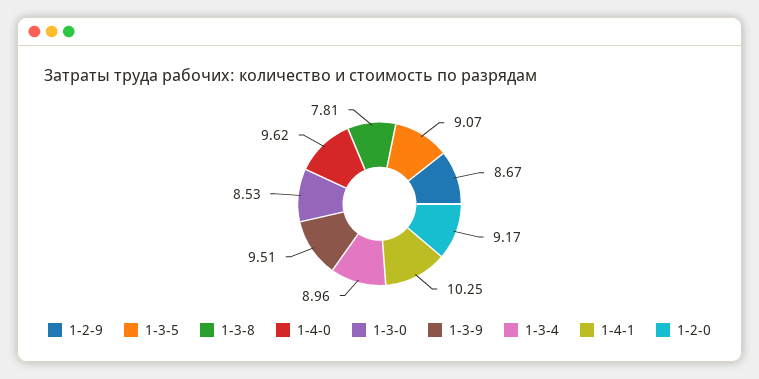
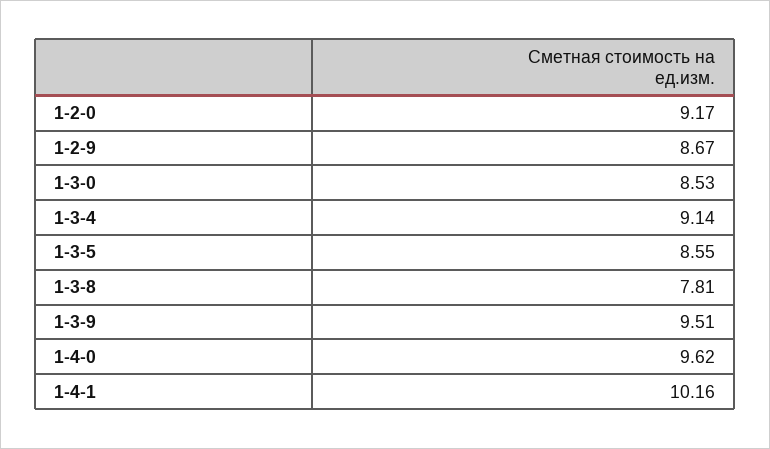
1-3-5: 9.07 -> 8.55
1-3-4: 8.96 -> 9.14
1-4-1: 10.25 -> 10.16

